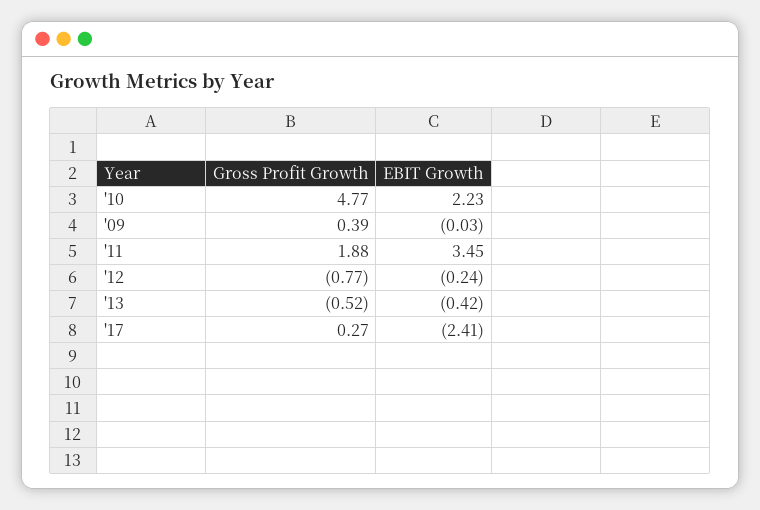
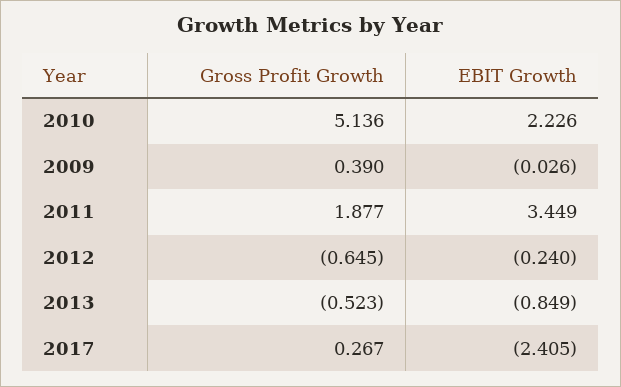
Gross Profit Growth, '10: 4.77 -> 5.136
Gross Profit Growth, '12: -0.77 -> -0.645
EBIT Growth, '13: -0.42 -> -0.849

